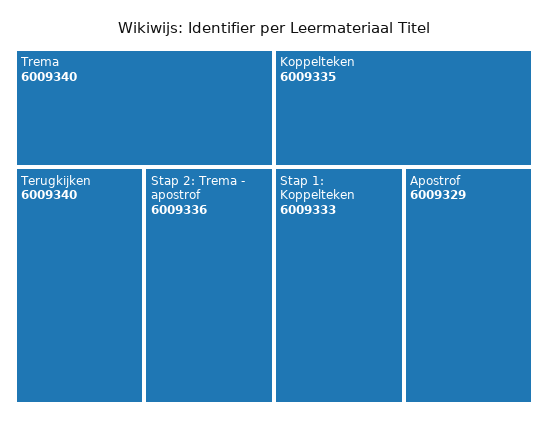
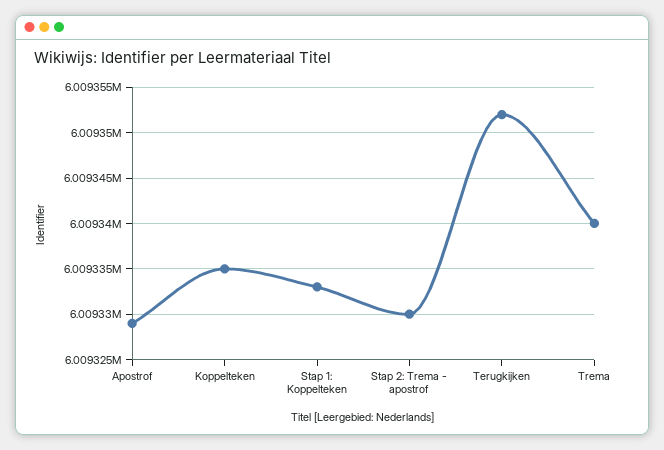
Terugkijken: 6009340 -> 6009352
Stap 2: Trema - apostrof: 6009336 -> 6009330

